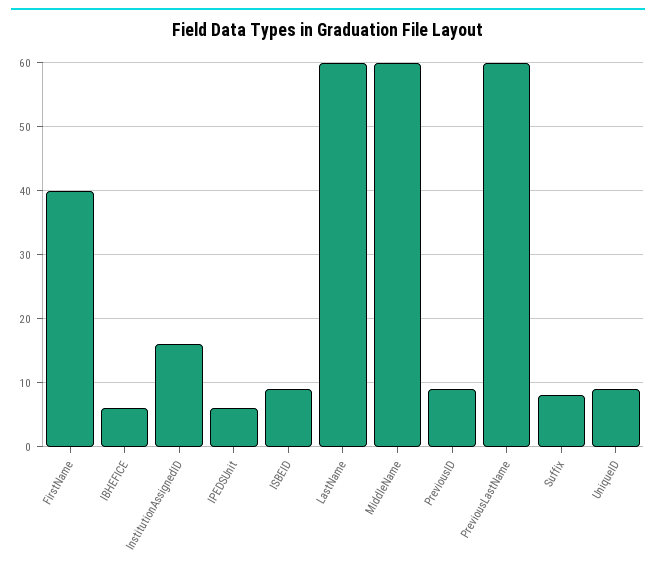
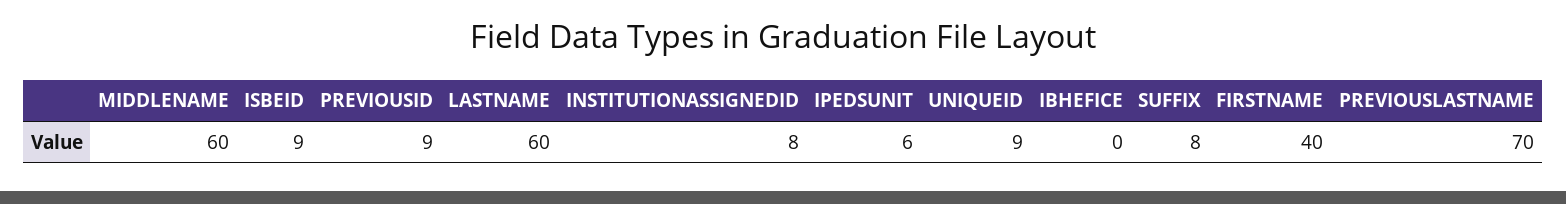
IBHEFICE: 6 -> 0
InstitutionAssignedID: 16 -> 8
PreviousLastName: 60 -> 70

